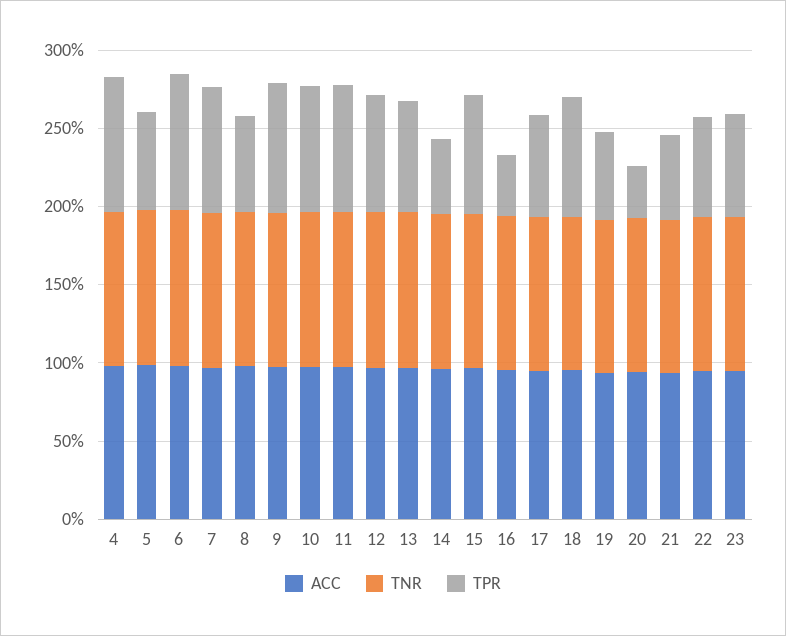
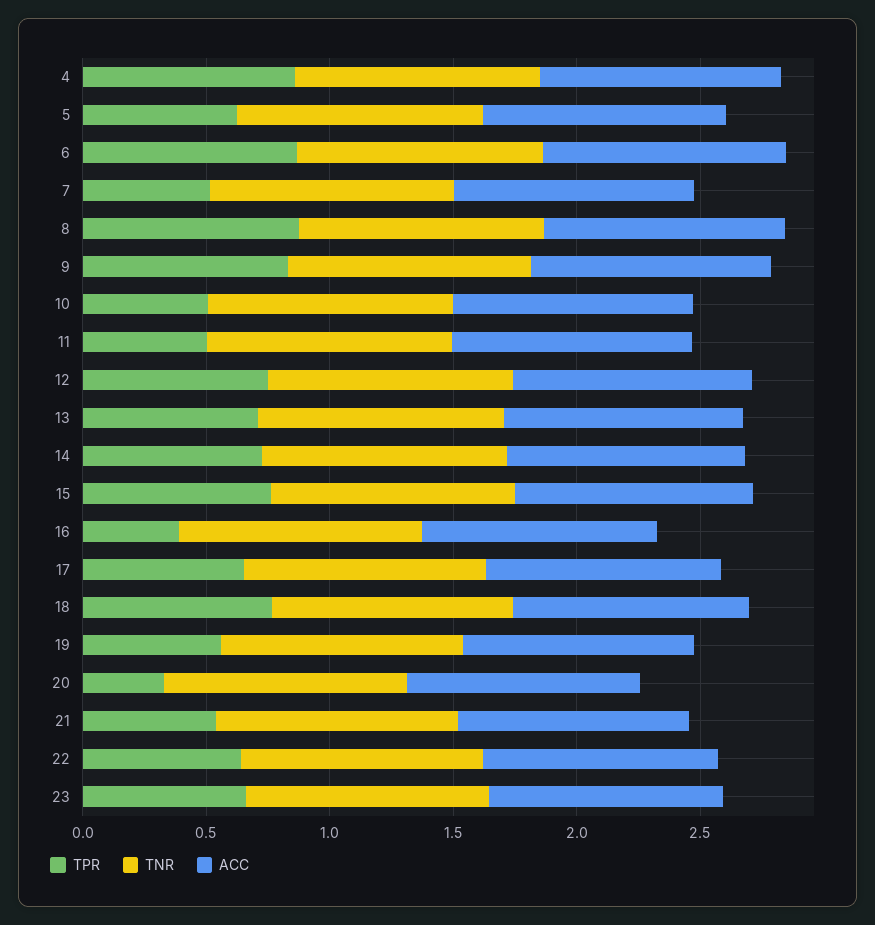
TPR, 7: 0.8 -> 0.5
TPR, 8: 0.6 -> 0.9
TPR, 10: 0.8 -> 0.5
TPR, 11: 0.8 -> 0.5
TPR, 14: 0.5 -> 0.7

